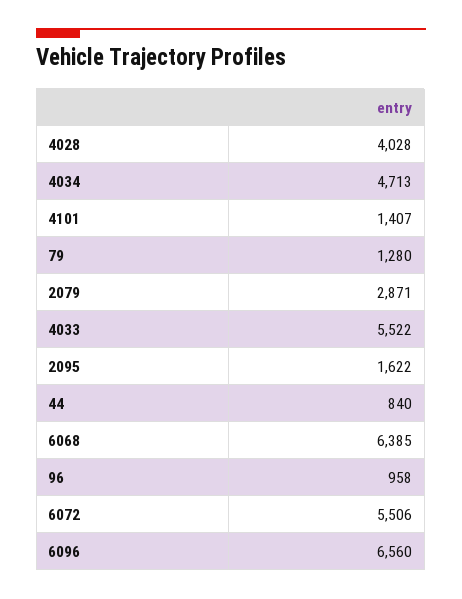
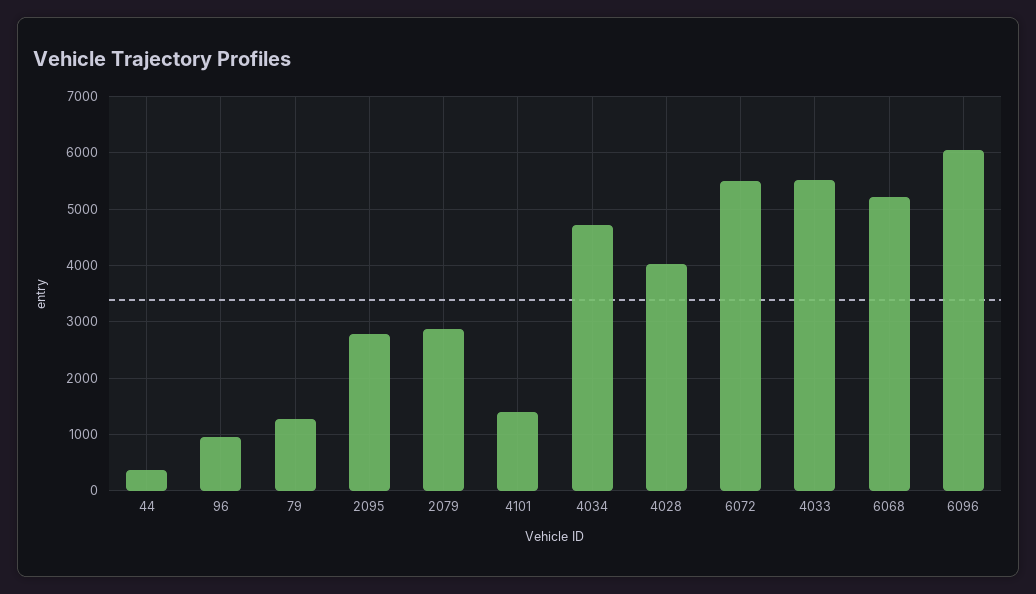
2095: 1622 -> 2800
44: 840 -> 400
6068: 6385 -> 5200
6096: 6560 -> 6000

